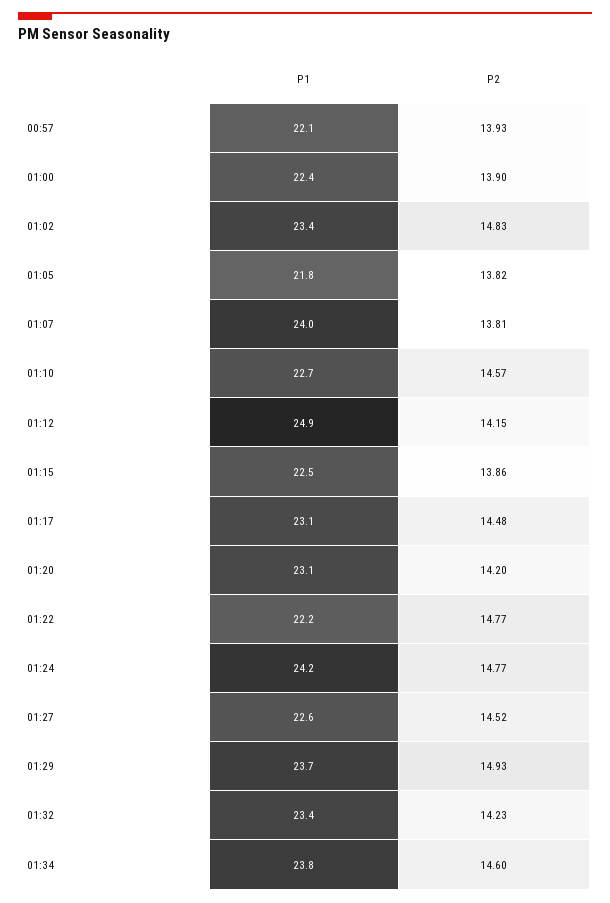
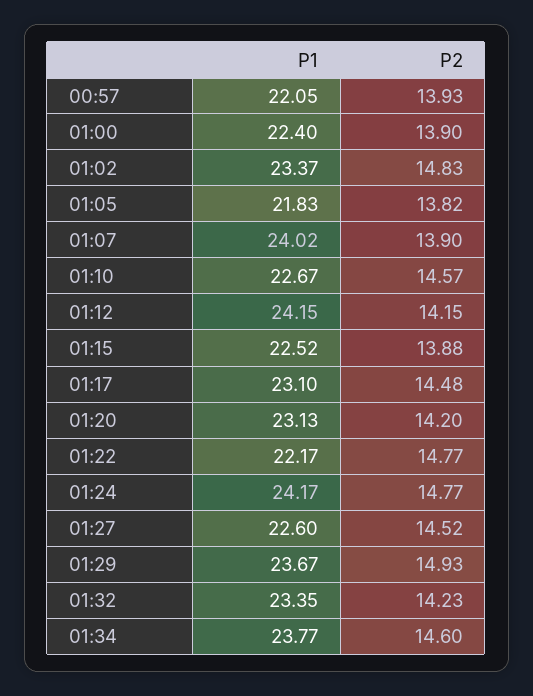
P2, 01:07: 13.81 -> 13.9
P1, 01:12: 24.9 -> 24.15
P2, 01:15: 13.86 -> 13.88

